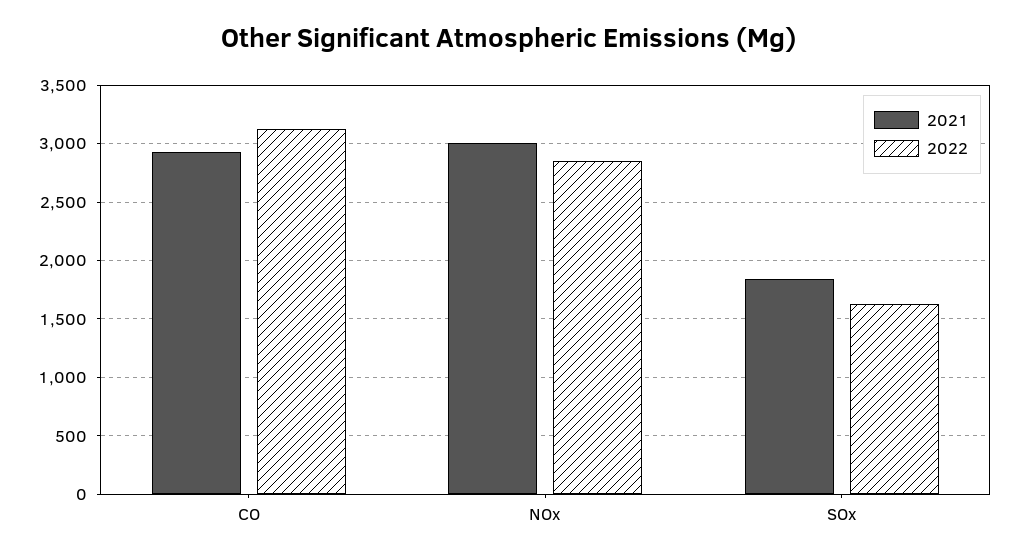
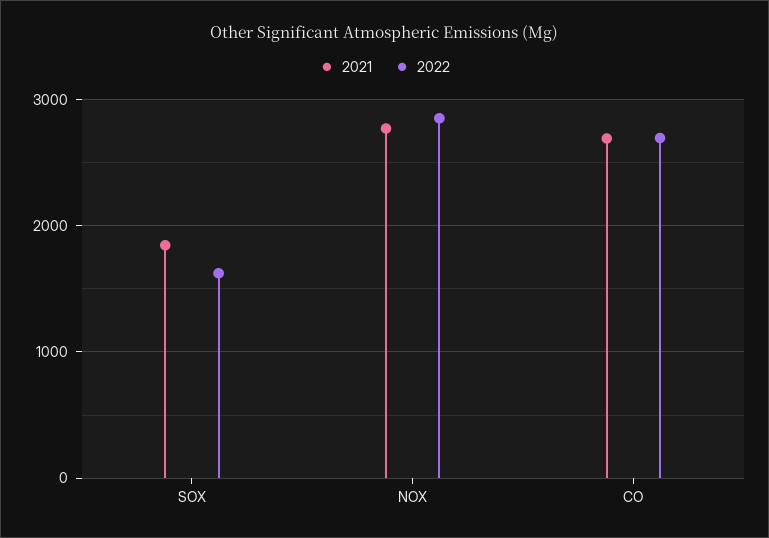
2021, CO: 2900 -> 2700
2022, CO: 3100 -> 2700
2021, NOx: 3000 -> 2800

